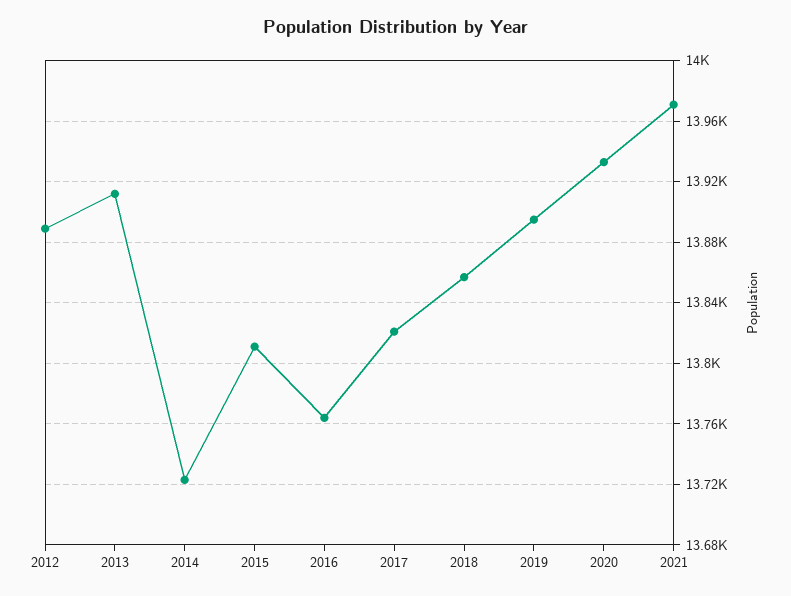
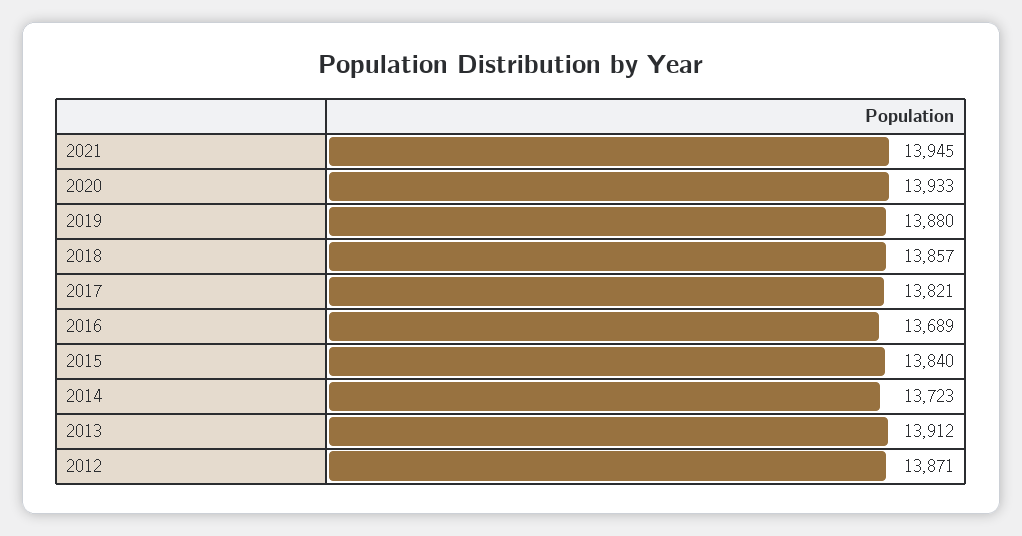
2012: 13890 -> 13871
2015: 13810 -> 13840
2016: 13765 -> 13689
2019: 13895 -> 13880
2021: 13970 -> 13945

